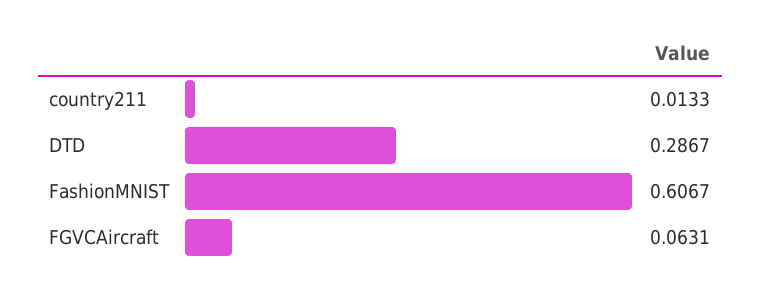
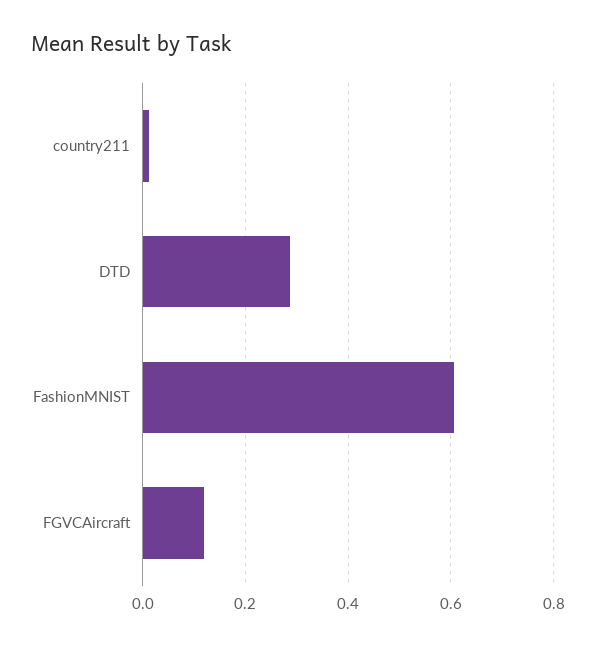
FGVCAircraft: 0.0631 -> 0.12

